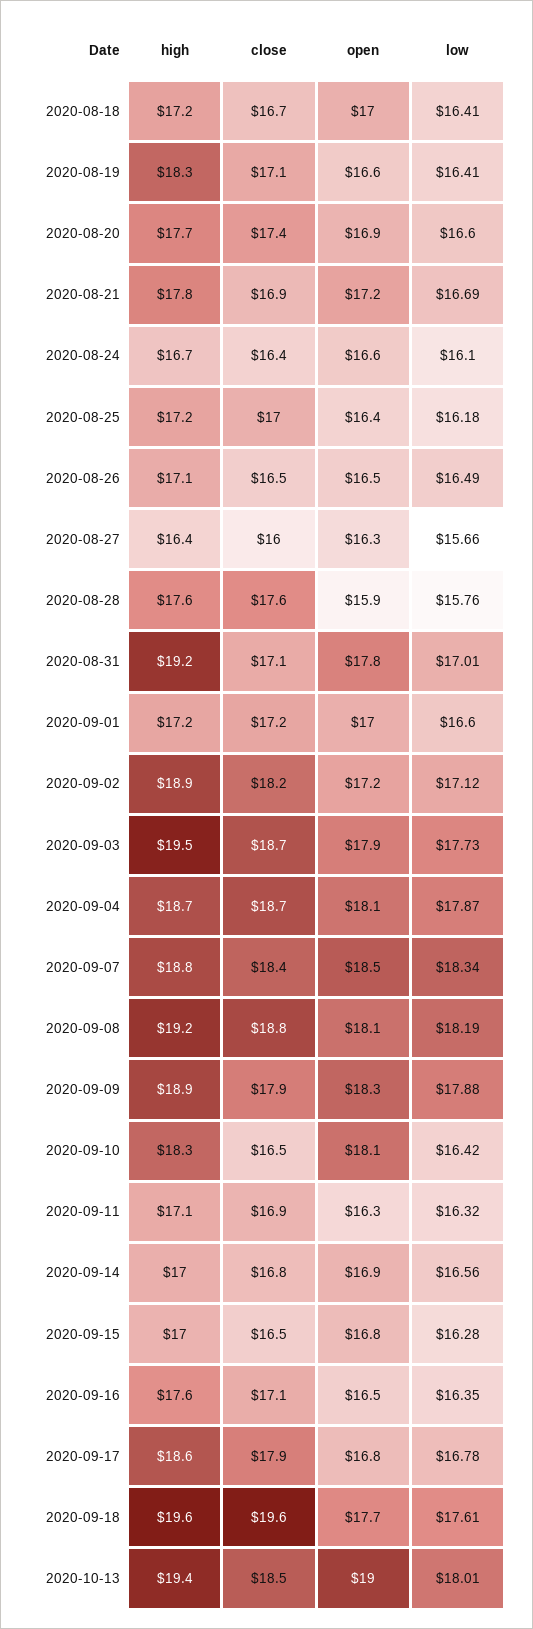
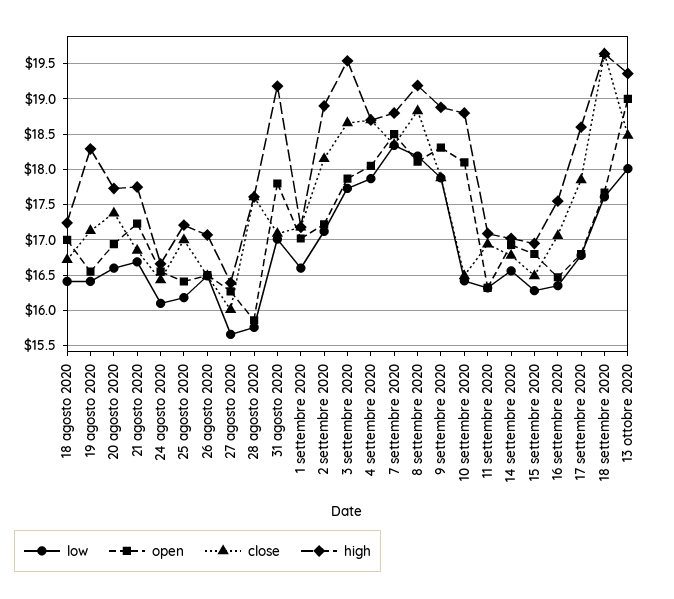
high, 2020-09-10: 18.3 -> 18.8

